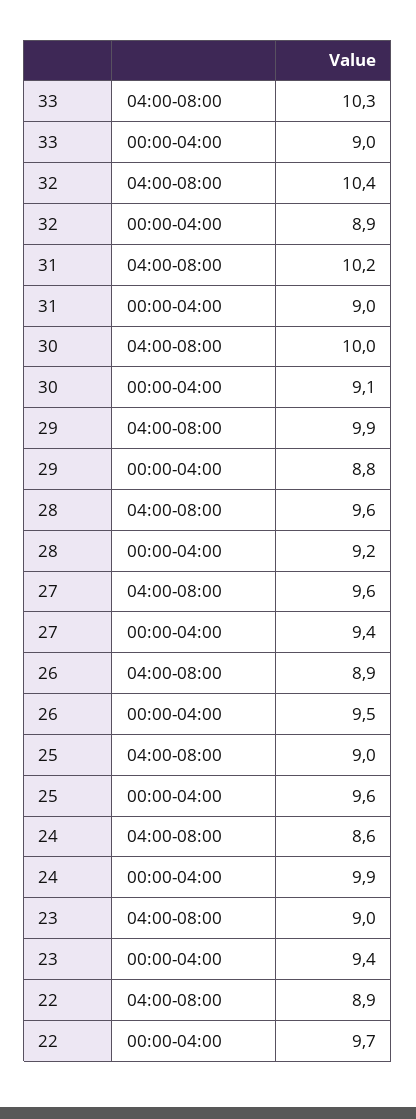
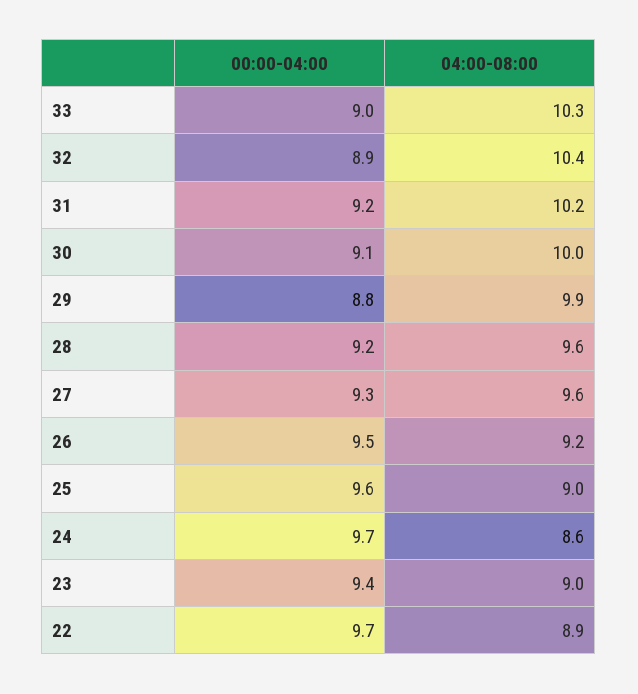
31, 00:00-04:00: 9 -> 9.2
27, 00:00-04:00: 9.4 -> 9.3
26, 04:00-08:00: 8.9 -> 9.2
24, 00:00-04:00: 9.9 -> 9.7

